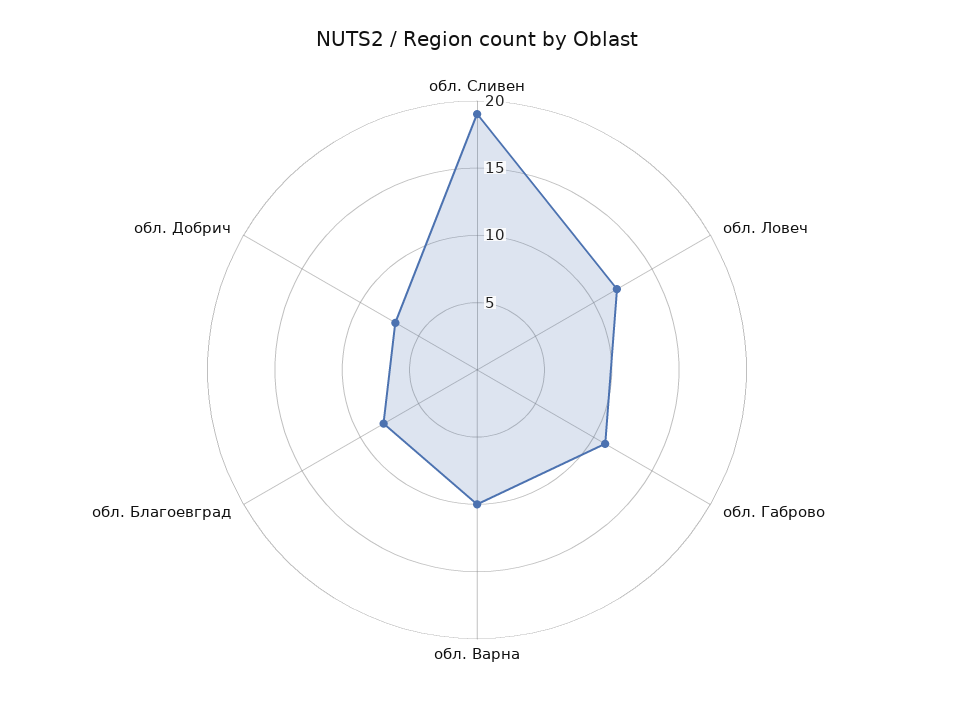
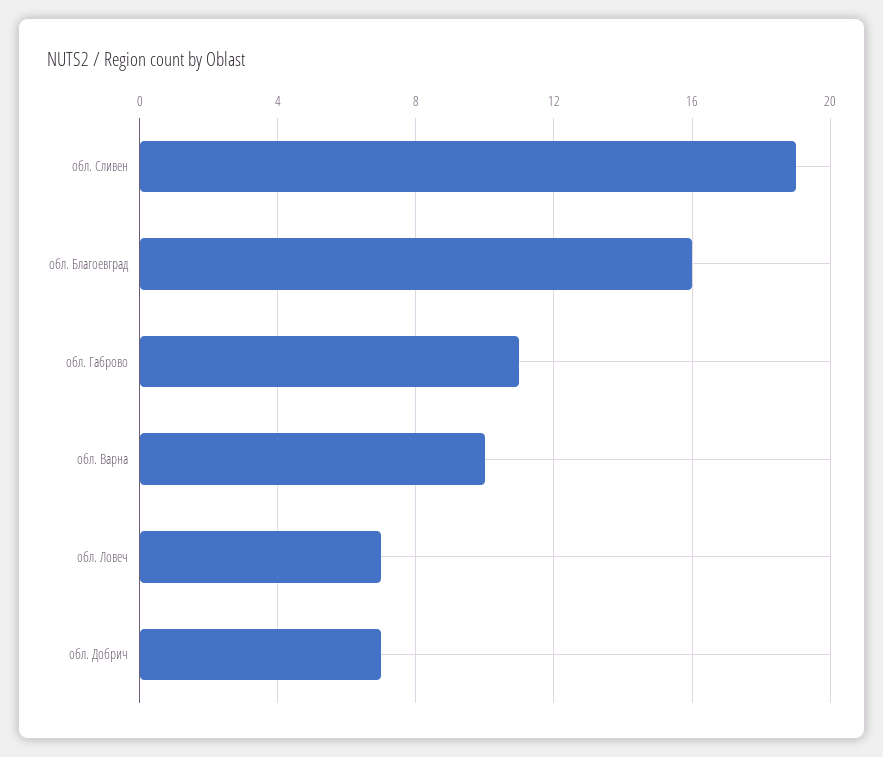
обл. Ловеч: 12 -> 7
обл. Благоевград: 8 -> 16

